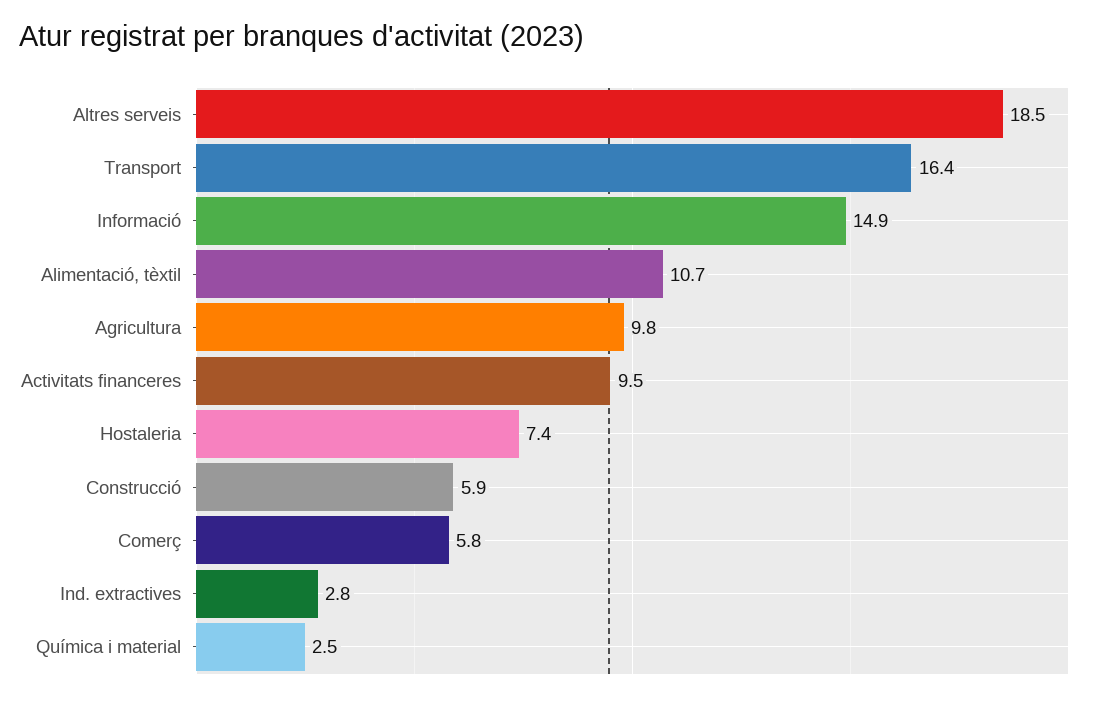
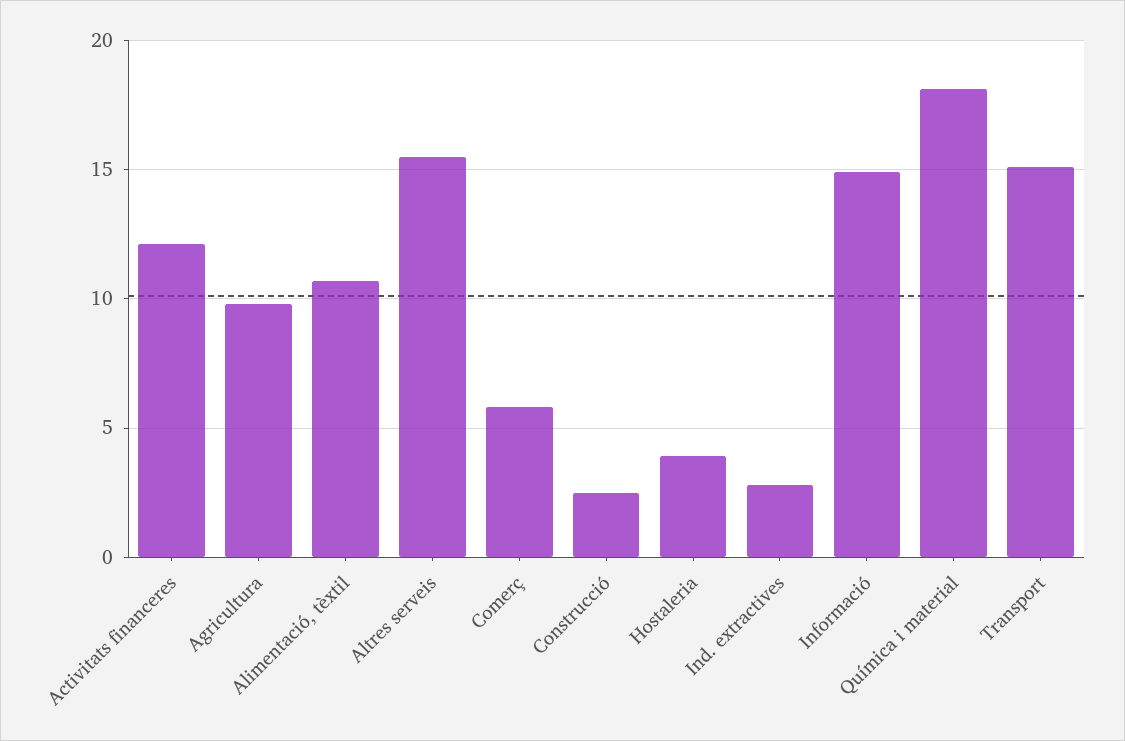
Altres serveis: 18.5 -> 15.5
Transport: 16.4 -> 15
Activitats financeres: 9.5 -> 12
Hostaleria: 7.4 -> 4
Construcció: 5.9 -> 2.5
Química i material: 2.5 -> 18

